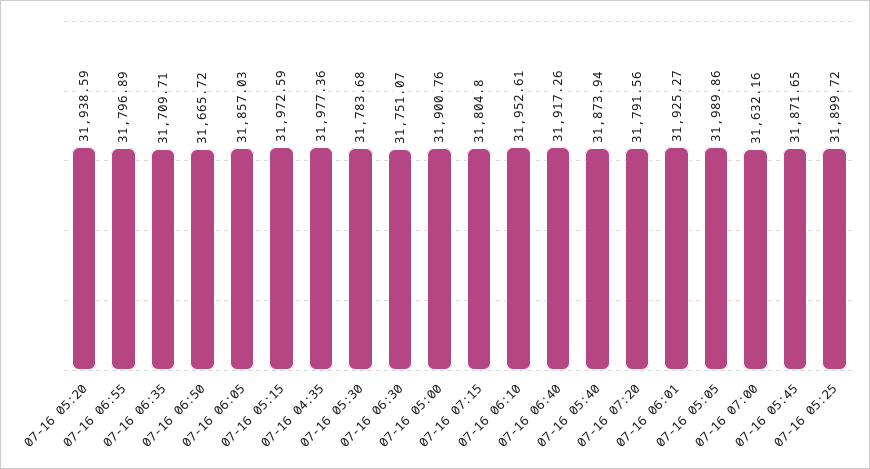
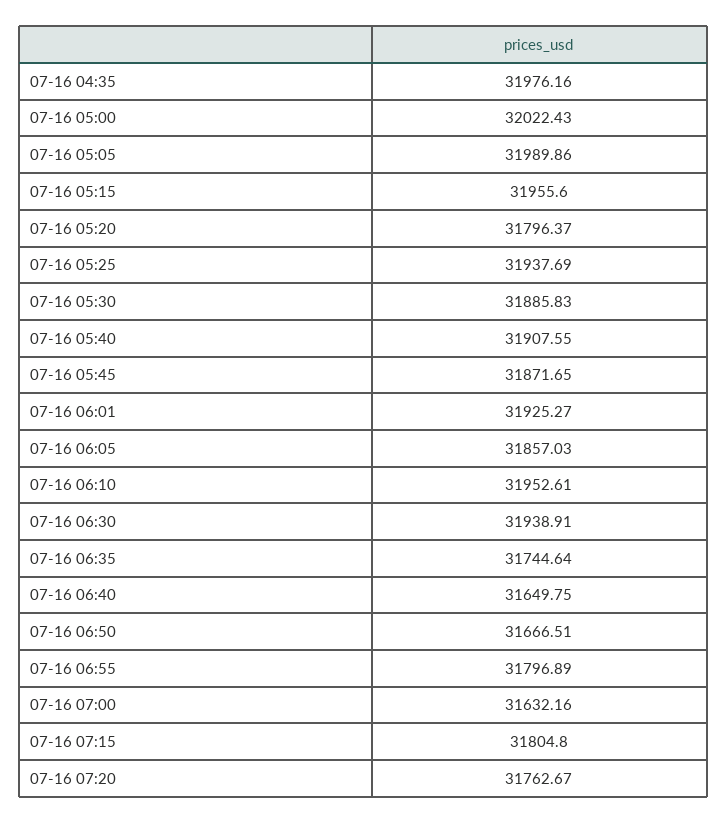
07-16 05:20: 31938.59 -> 31796.37
07-16 06:35: 31709.71 -> 31744.64
07-16 06:50: 31665.72 -> 31666.51
07-16 05:15: 31972.59 -> 31955.6
07-16 04:35: 31977.36 -> 31976.16
07-16 05:30: 31783.68 -> 31885.83
07-16 06:30: 31751.07 -> 31938.91
07-16 05:00: 31900.76 -> 32022.43
07-16 06:40: 31917.26 -> 31649.75
07-16 05:40: 31873.94 -> 31907.55
07-16 07:20: 31791.56 -> 31762.67
07-16 05:25: 31899.72 -> 31937.69

